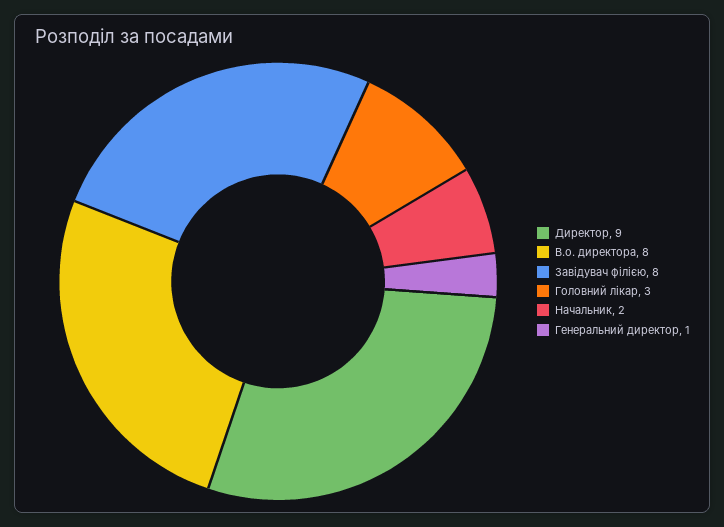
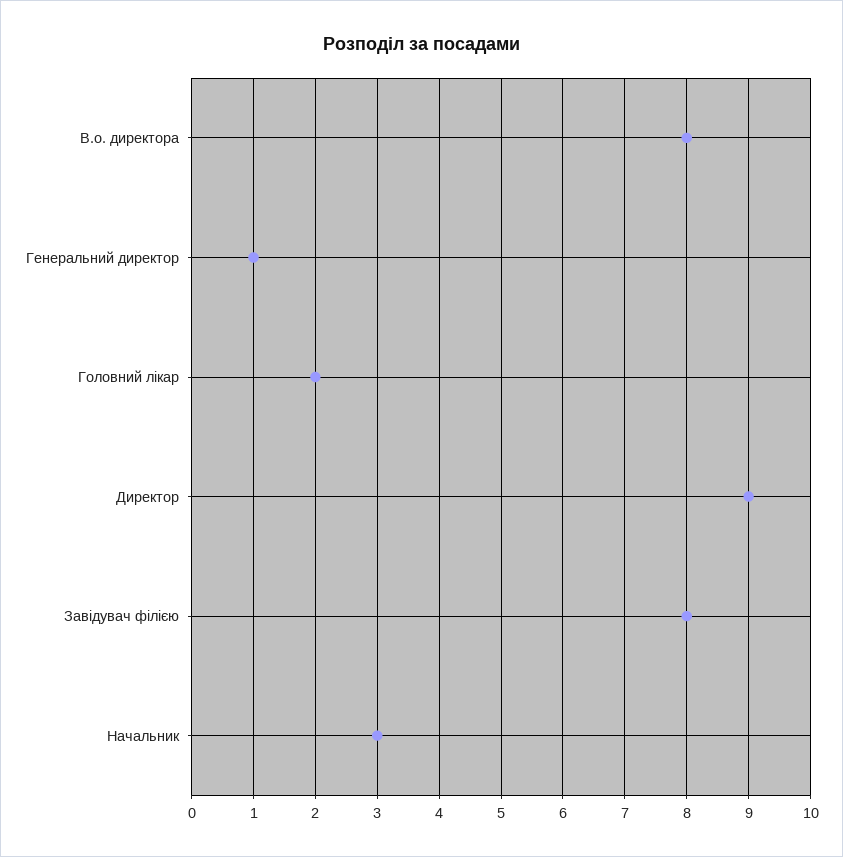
Головний лікар: 3 -> 2
Начальник: 2 -> 3

